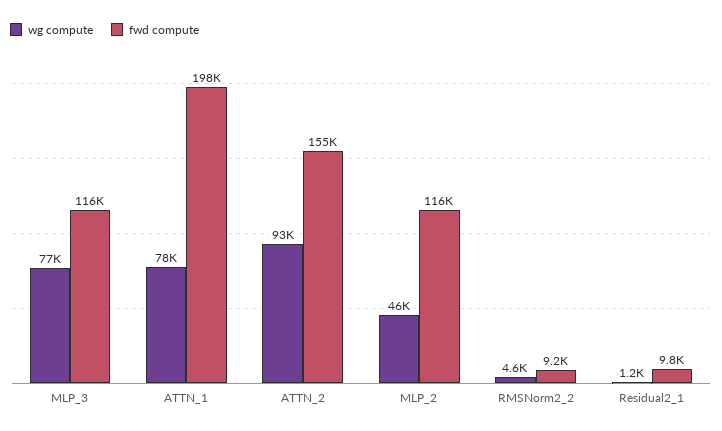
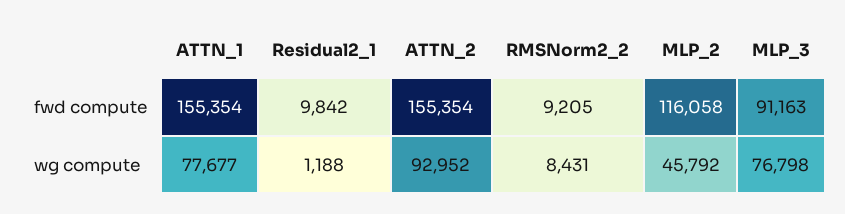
fwd compute, MLP_3: 116000 -> 91163
fwd compute, ATTN_1: 198000 -> 155354
wg compute, RMSNorm2_2: 4600 -> 8431

